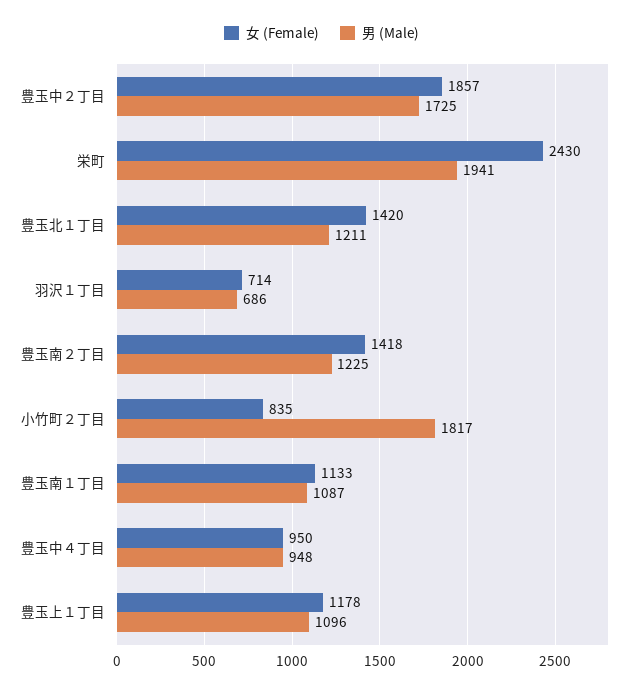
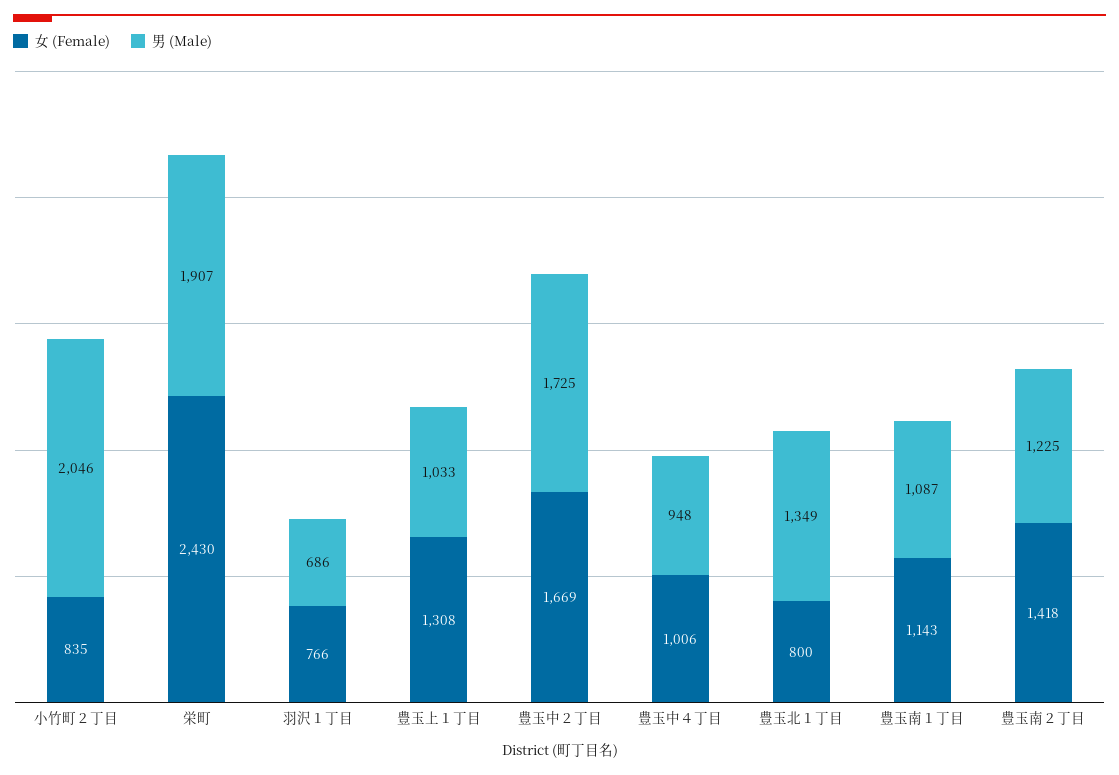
女 (Female), 豊玉中２丁目: 1857 -> 1669
男 (Male), 栄町: 1941 -> 1907
女 (Female), 豊玉北１丁目: 1420 -> 800
男 (Male), 豊玉北１丁目: 1211 -> 1349
女 (Female), 羽沢１丁目: 714 -> 766
男 (Male), 小竹町２丁目: 1817 -> 2046
女 (Female), 豊玉南１丁目: 1133 -> 1143
女 (Female), 豊玉中４丁目: 950 -> 1006
女 (Female), 豊玉上１丁目: 1178 -> 1308
男 (Male), 豊玉上１丁目: 1096 -> 1033

